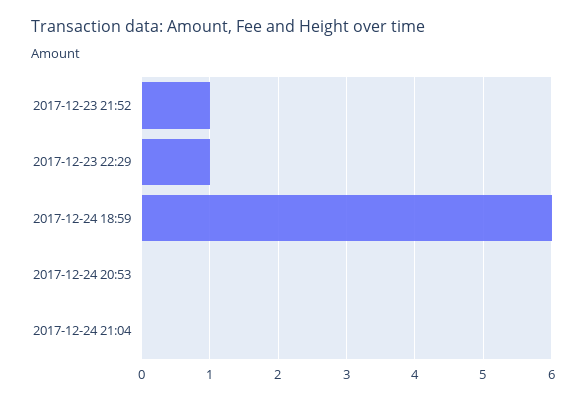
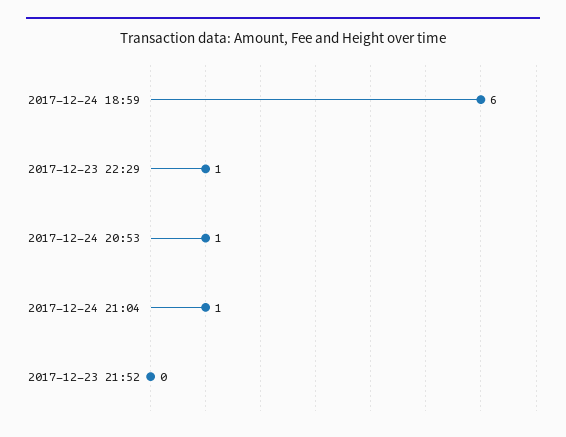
2017-12-23 21:52: 1 -> 0
2017-12-24 20:53: 0 -> 1
2017-12-24 21:04: 0 -> 1

